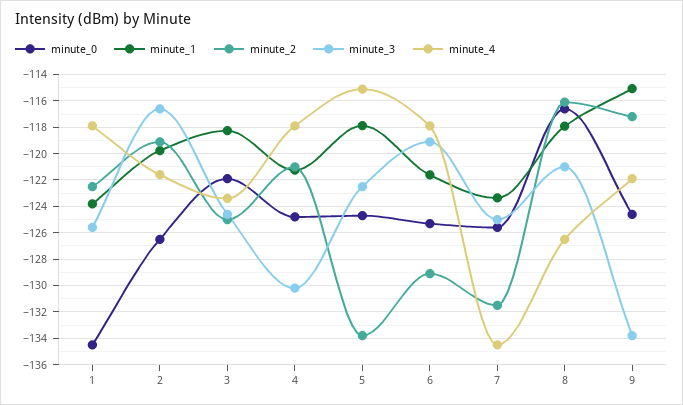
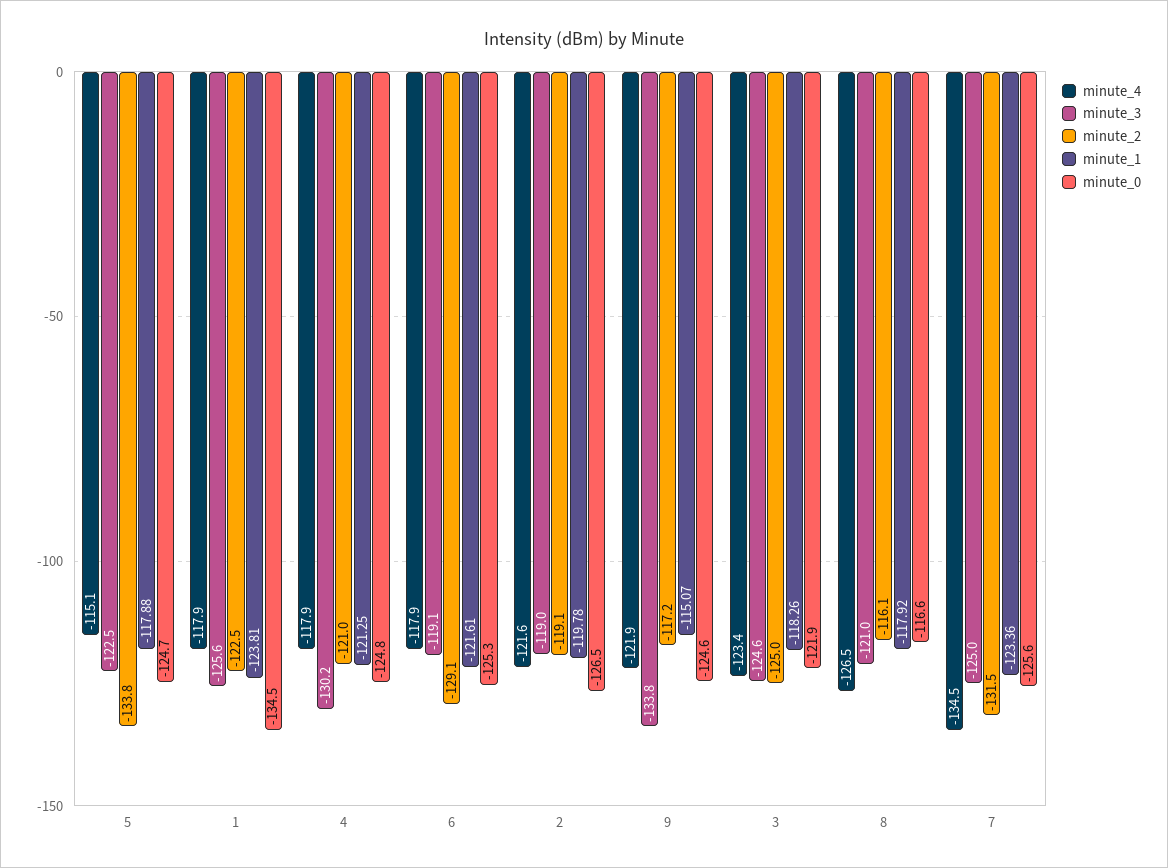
minute_3, 2: -116.5 -> -119

